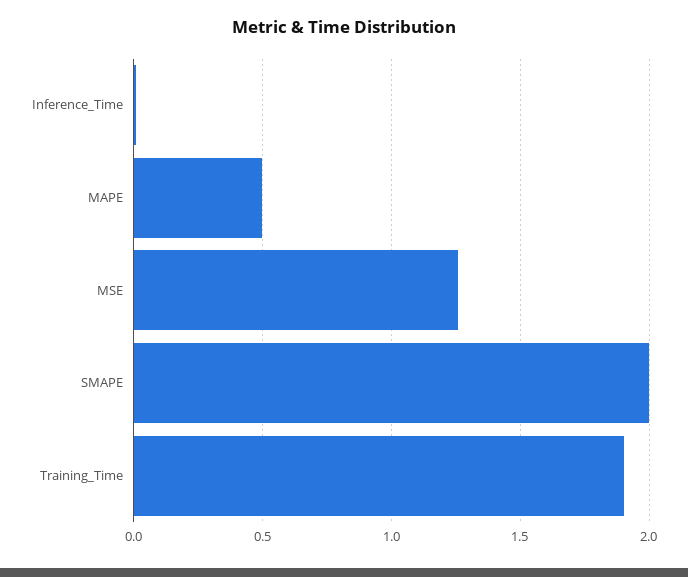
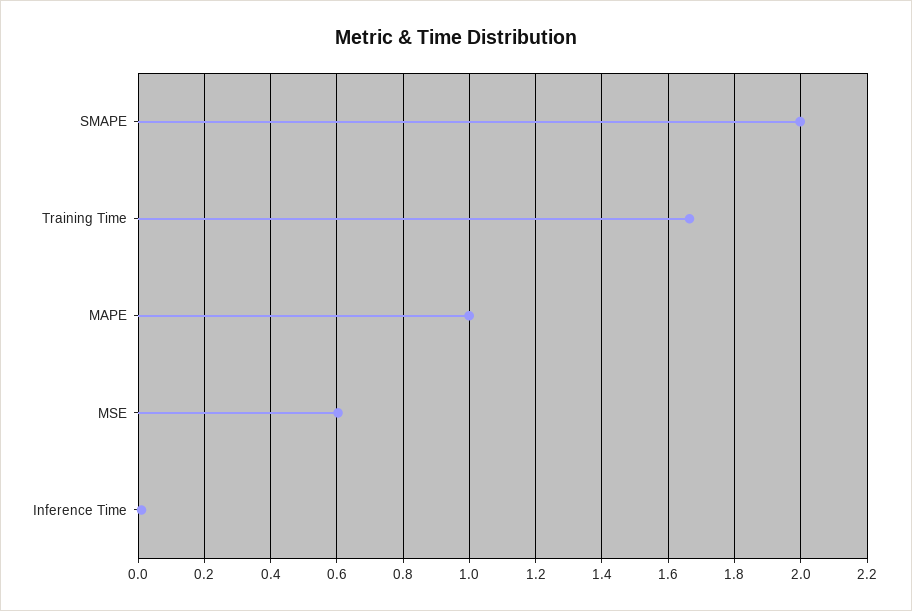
MAPE: 0.5 -> 1
MSE: 1.25 -> 0.6
Training_Time: 1.9 -> 1.66

